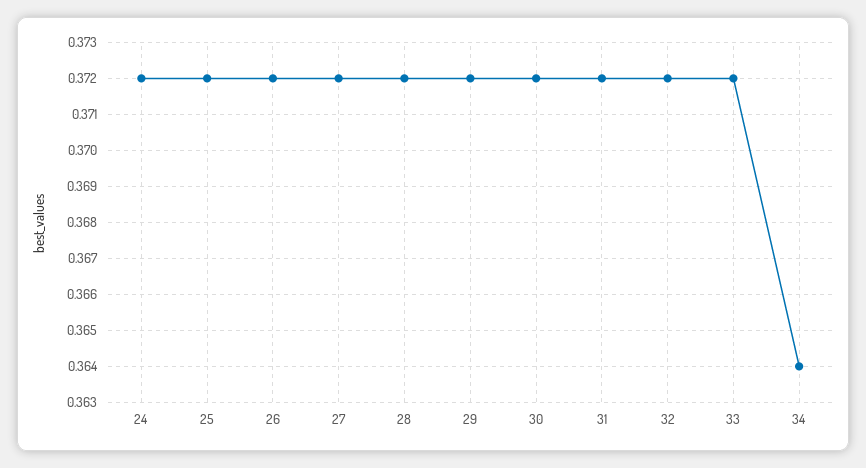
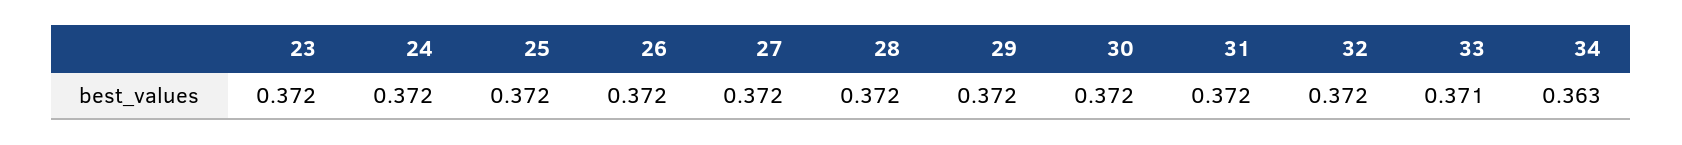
33: 0.372 -> 0.371
34: 0.364 -> 0.363
23: none -> 0.372

